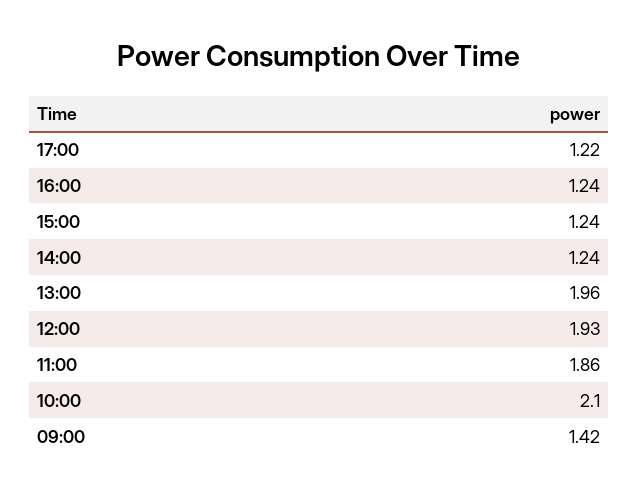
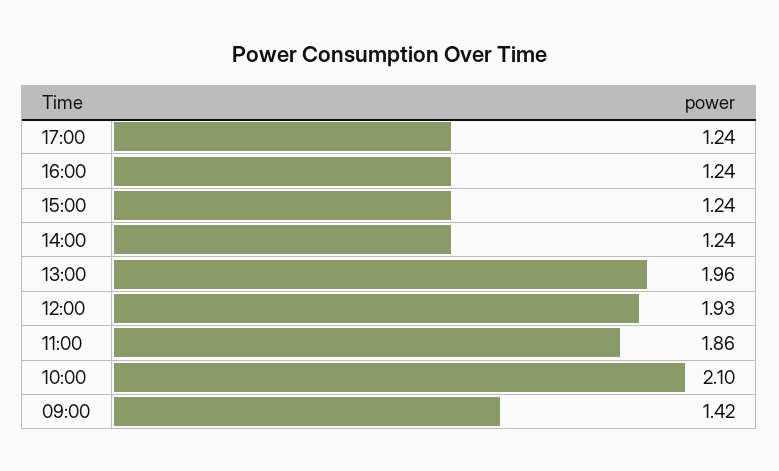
17:00: 1.22 -> 1.24

